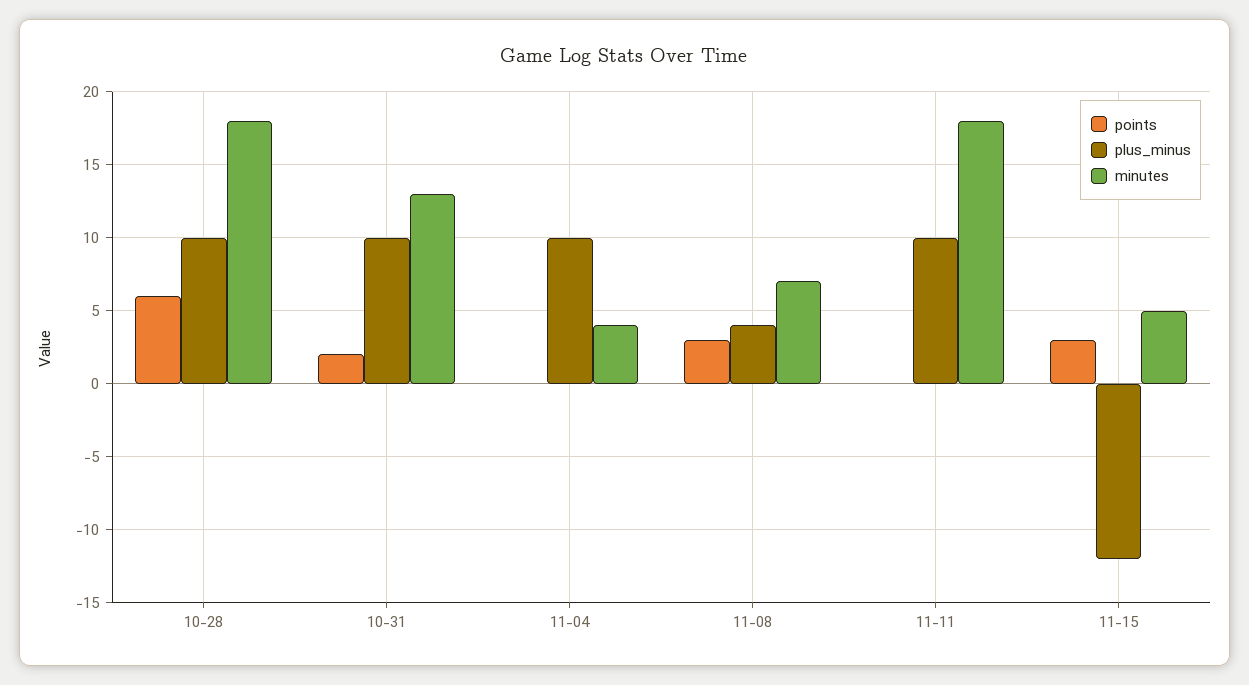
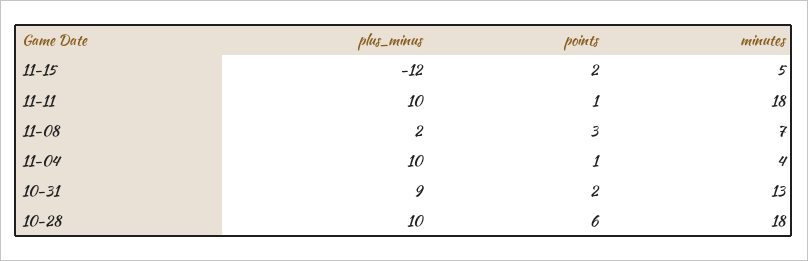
plus_minus, 10-31: 10 -> 9
points, 11-04: 0 -> 1
plus_minus, 11-08: 4 -> 2
points, 11-11: 0 -> 1
points, 11-15: 3 -> 2

